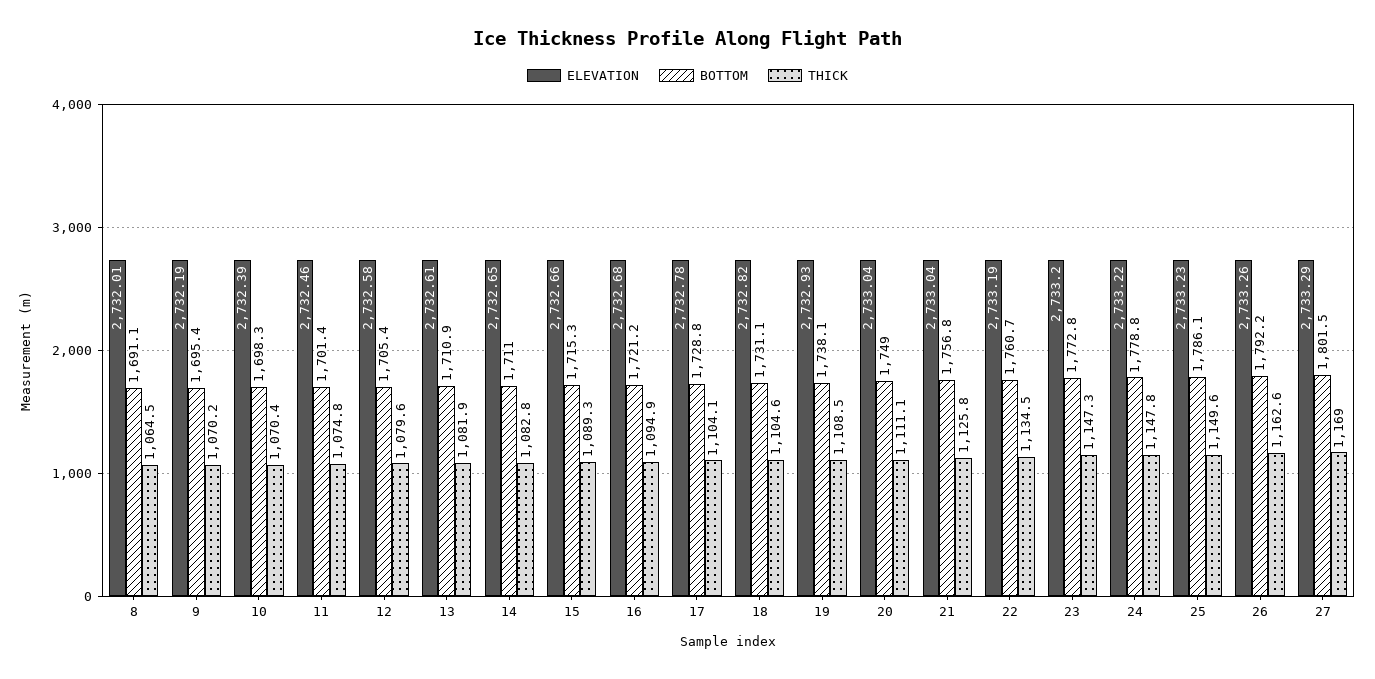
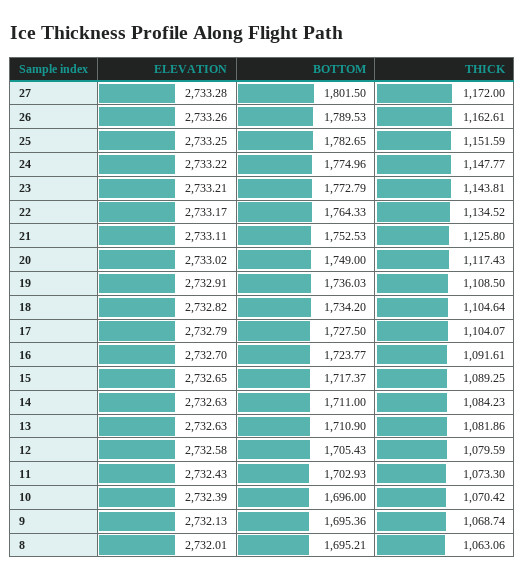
BOTTOM, 8: 1691.1 -> 1695.21
THICK, 8: 1064.5 -> 1063.06
ELEVATION, 9: 2732.19 -> 2732.13
THICK, 9: 1070.2 -> 1068.74
BOTTOM, 10: 1698.3 -> 1696
ELEVATION, 11: 2732.46 -> 2732.43
BOTTOM, 11: 1701.4 -> 1702.93
THICK, 11: 1074.8 -> 1073.3
ELEVATION, 13: 2732.61 -> 2732.63
ELEVATION, 14: 2732.65 -> 2732.63
THICK, 14: 1082.8 -> 1084.23
ELEVATION, 15: 2732.66 -> 2732.65
BOTTOM, 15: 1715.3 -> 1717.37
ELEVATION, 16: 2732.68 -> 2732.7
BOTTOM, 16: 1721.2 -> 1723.77
THICK, 16: 1094.9 -> 1091.61
ELEVATION, 17: 2732.78 -> 2732.79
BOTTOM, 17: 1728.8 -> 1727.5
BOTTOM, 18: 1731.1 -> 1734.2
ELEVATION, 19: 2732.93 -> 2732.91
BOTTOM, 19: 1738.1 -> 1736.03
ELEVATION, 20: 2733.04 -> 2733.02
THICK, 20: 1111.1 -> 1117.43
ELEVATION, 21: 2733.04 -> 2733.11
BOTTOM, 21: 1756.8 -> 1752.53
ELEVATION, 22: 2733.19 -> 2733.17
BOTTOM, 22: 1760.7 -> 1764.33
ELEVATION, 23: 2733.2 -> 2733.21
THICK, 23: 1147.3 -> 1143.81
BOTTOM, 24: 1778.8 -> 1774.96
ELEVATION, 25: 2733.23 -> 2733.25
BOTTOM, 25: 1786.1 -> 1782.65
THICK, 25: 1149.6 -> 1151.59
BOTTOM, 26: 1792.2 -> 1789.53
ELEVATION, 27: 2733.29 -> 2733.28
THICK, 27: 1169 -> 1172

